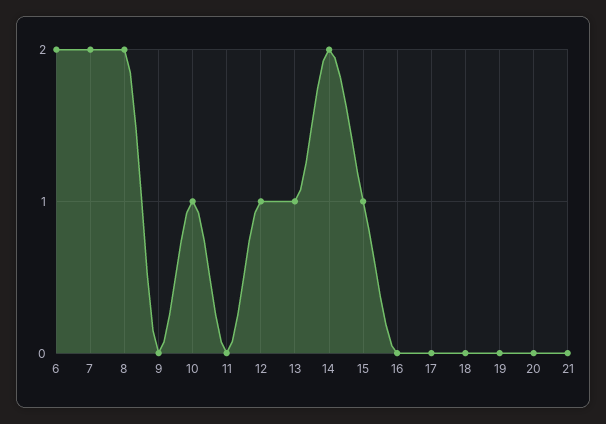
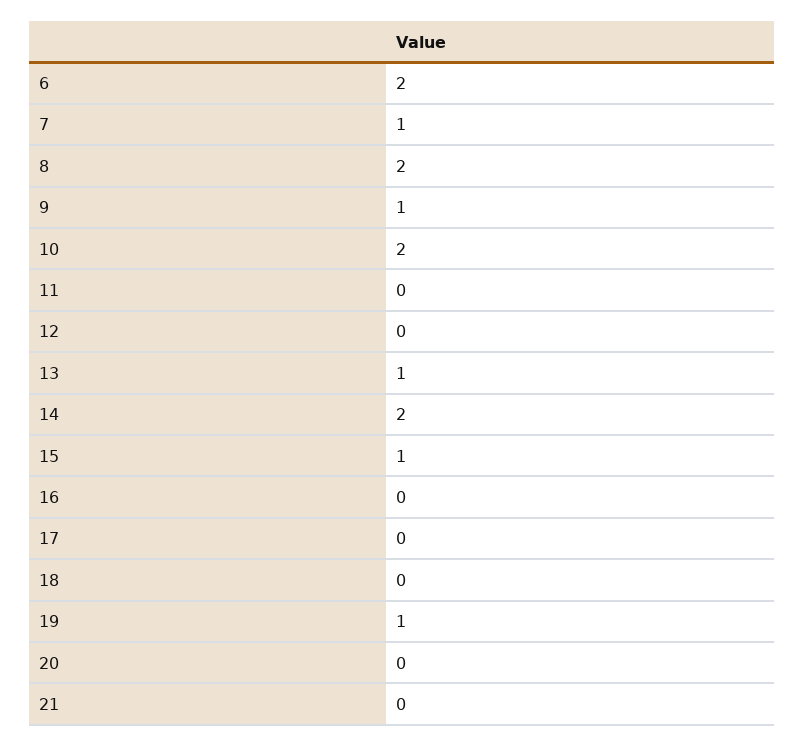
7: 2 -> 1
9: 0 -> 1
10: 1 -> 2
12: 1 -> 0
19: 0 -> 1

